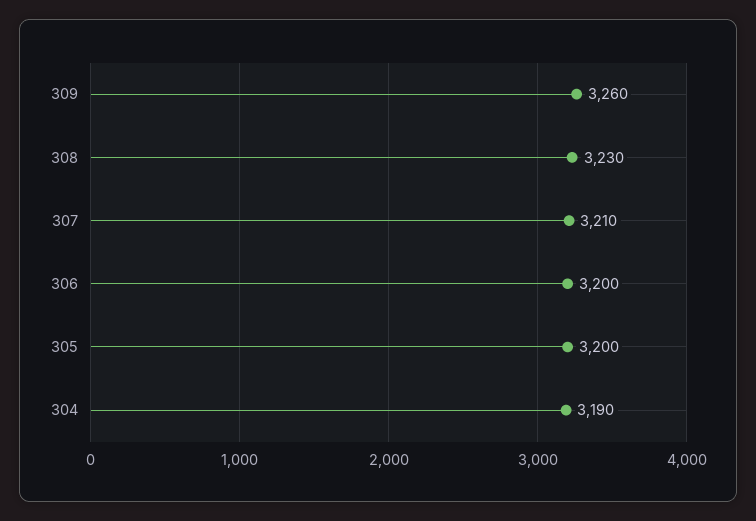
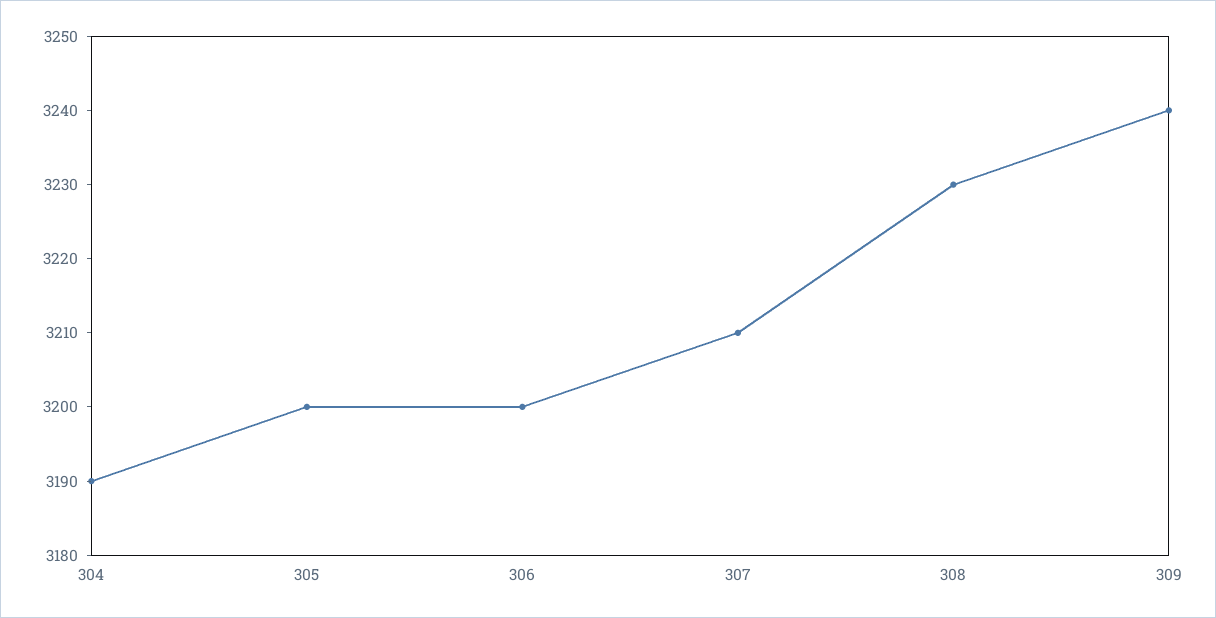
309: 3260 -> 3240

